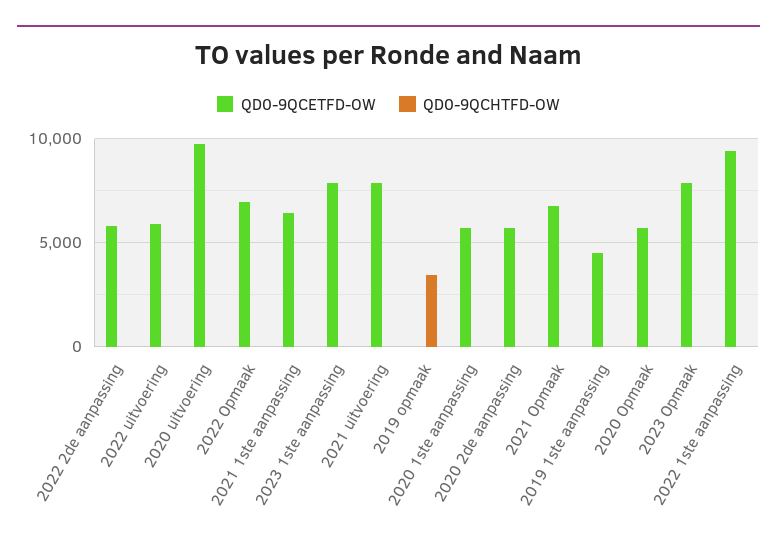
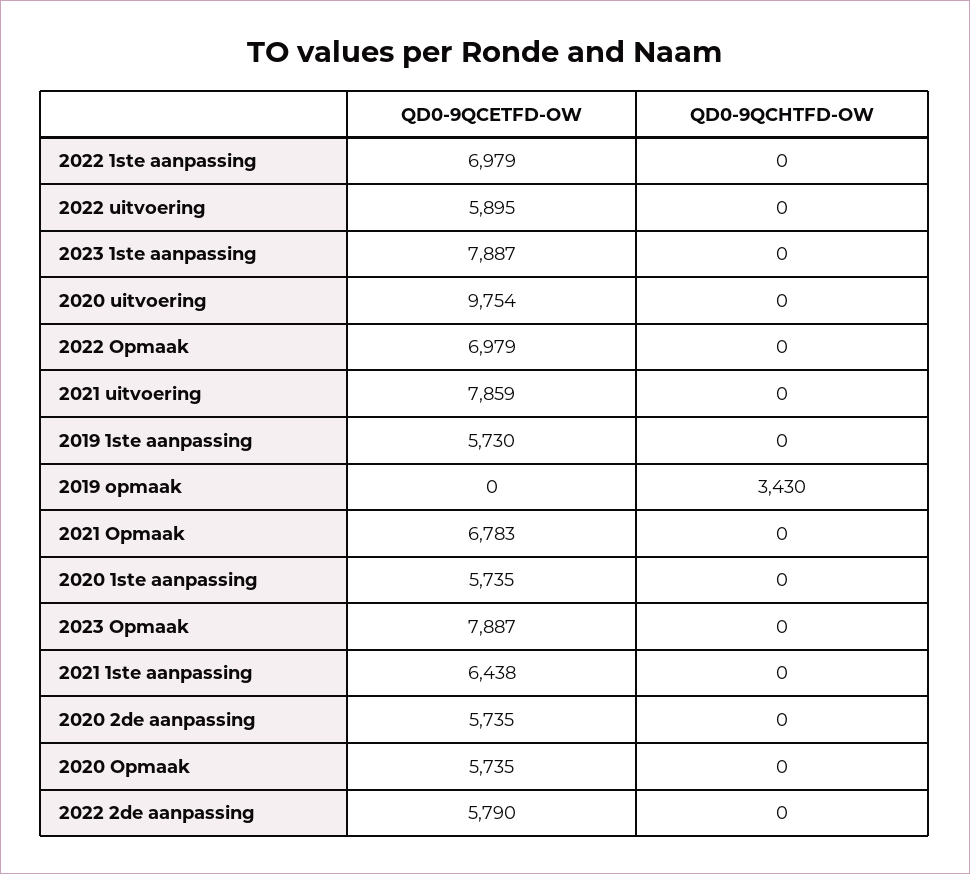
QD0-9QCETFD-OW, 2019 1ste aanpassing: 4500 -> 5730
QD0-9QCETFD-OW, 2022 1ste aanpassing: 9500 -> 6979

